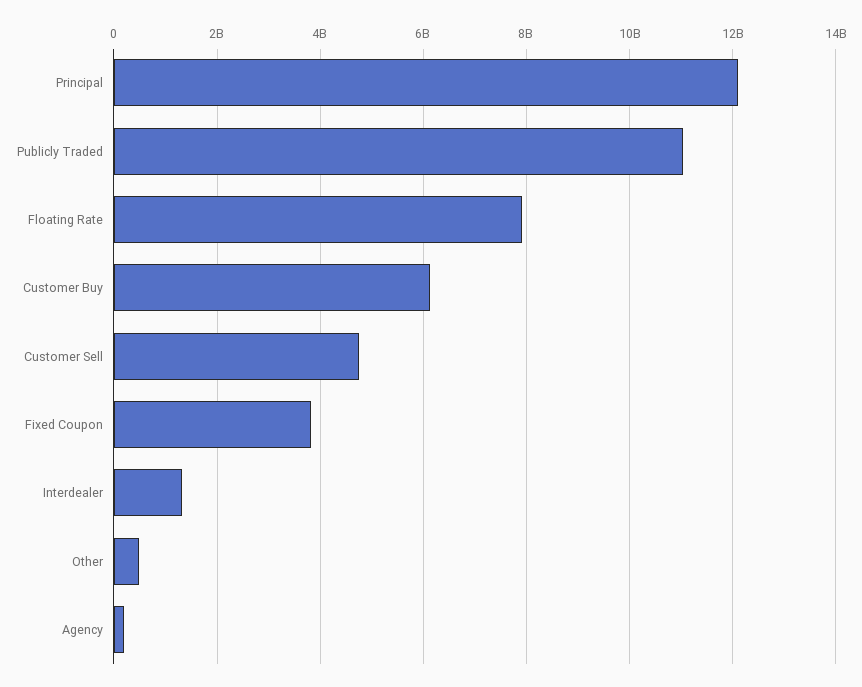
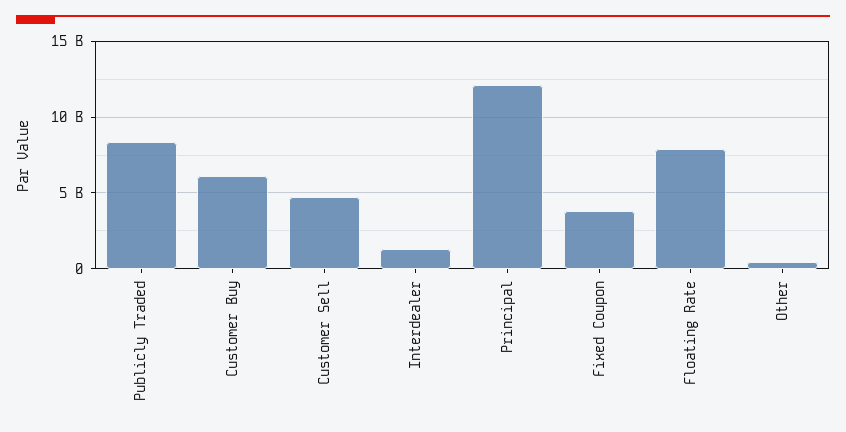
Publicly Traded: 11000000000 -> 8500000000
Agency: 200000000 -> none

